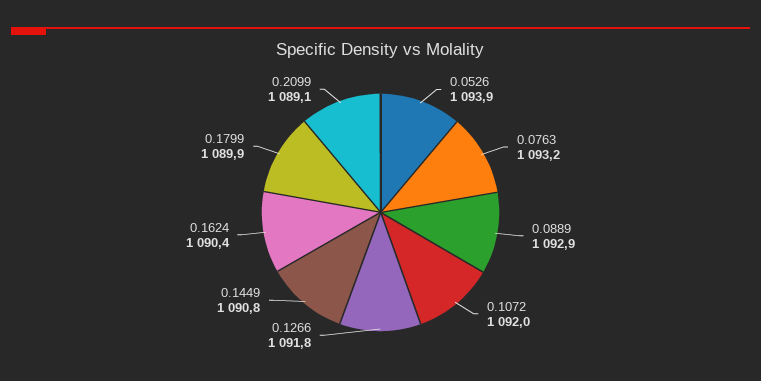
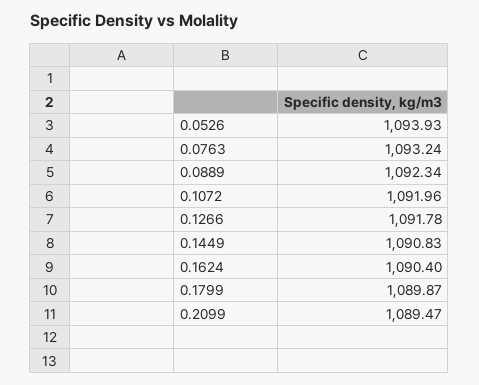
0.0889: 1092.9 -> 1092.34
0.2099: 1089.1 -> 1089.47

